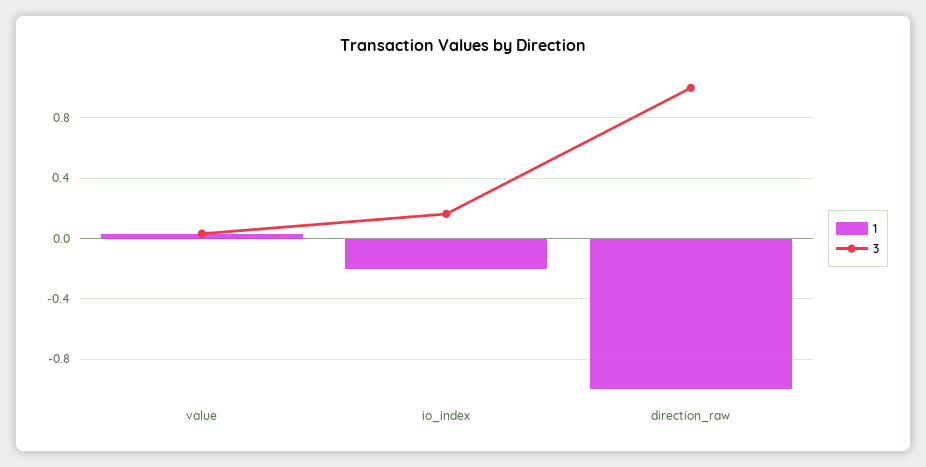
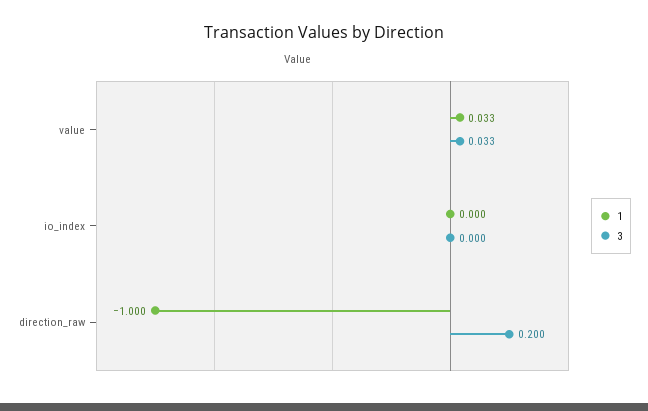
1, io_index: -0.2 -> 0
3, io_index: 0.15 -> 0
3, direction_raw: 1 -> 0.2

